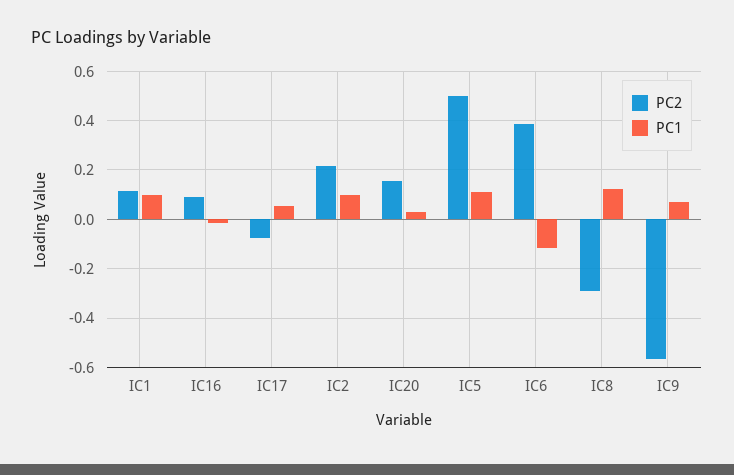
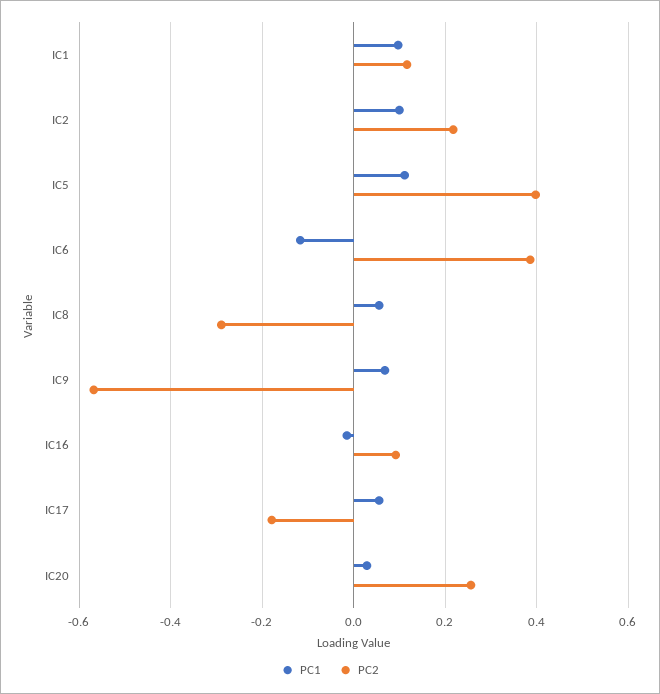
PC2, IC17: -0.075 -> -0.18
PC2, IC20: 0.15 -> 0.26
PC2, IC5: 0.5 -> 0.4
PC1, IC8: 0.125 -> 0.06

